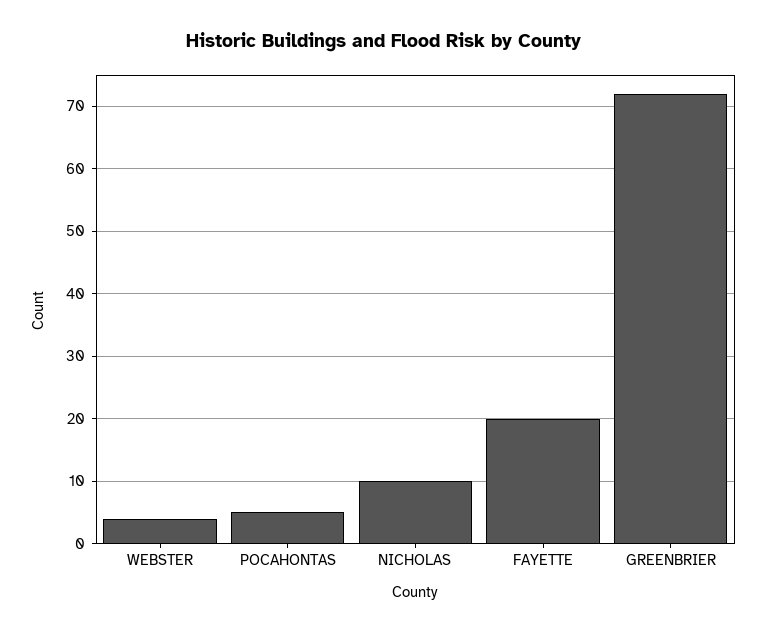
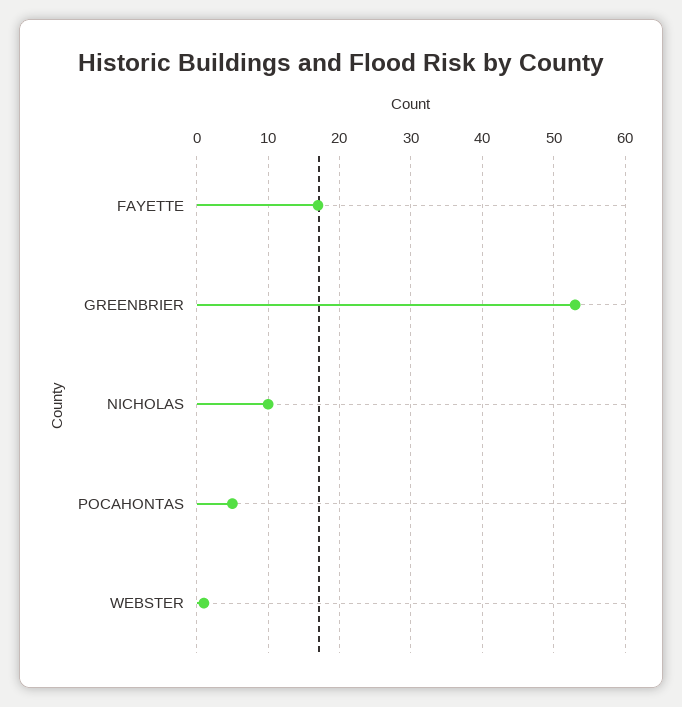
WEBSTER: 4 -> 1
FAYETTE: 20 -> 17
GREENBRIER: 72 -> 53

